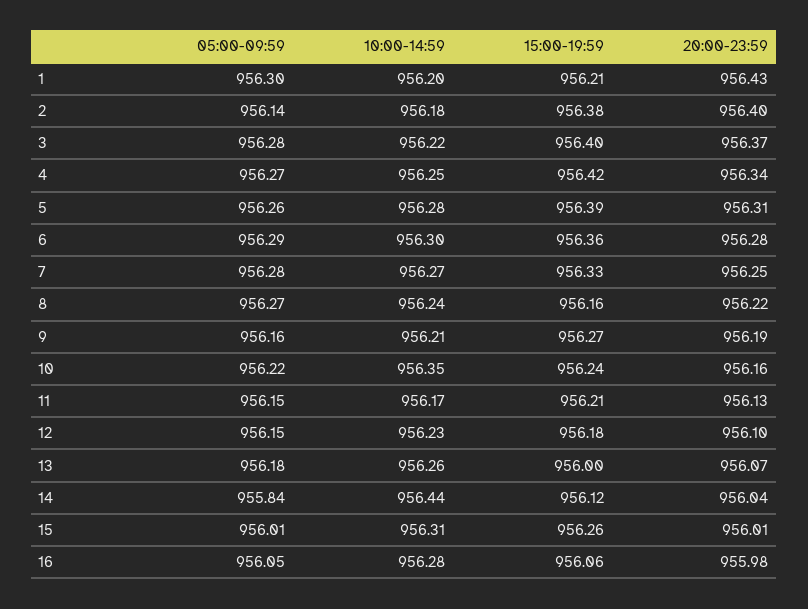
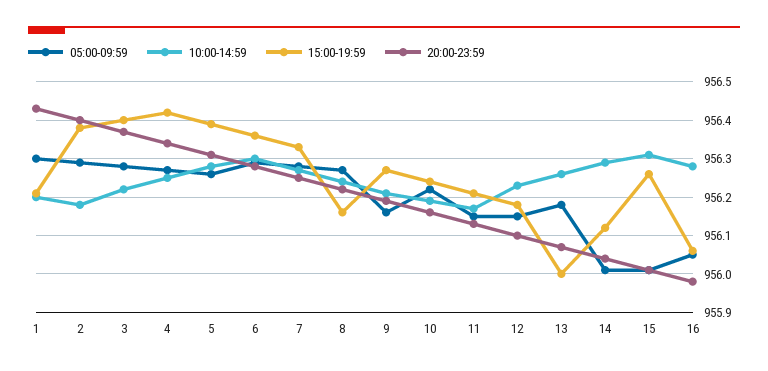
05:00-09:59, 2: 956.14 -> 956.3
10:00-14:59, 10: 956.35 -> 956.2
05:00-09:59, 14: 955.84 -> 956
10:00-14:59, 14: 956.44 -> 956.3

